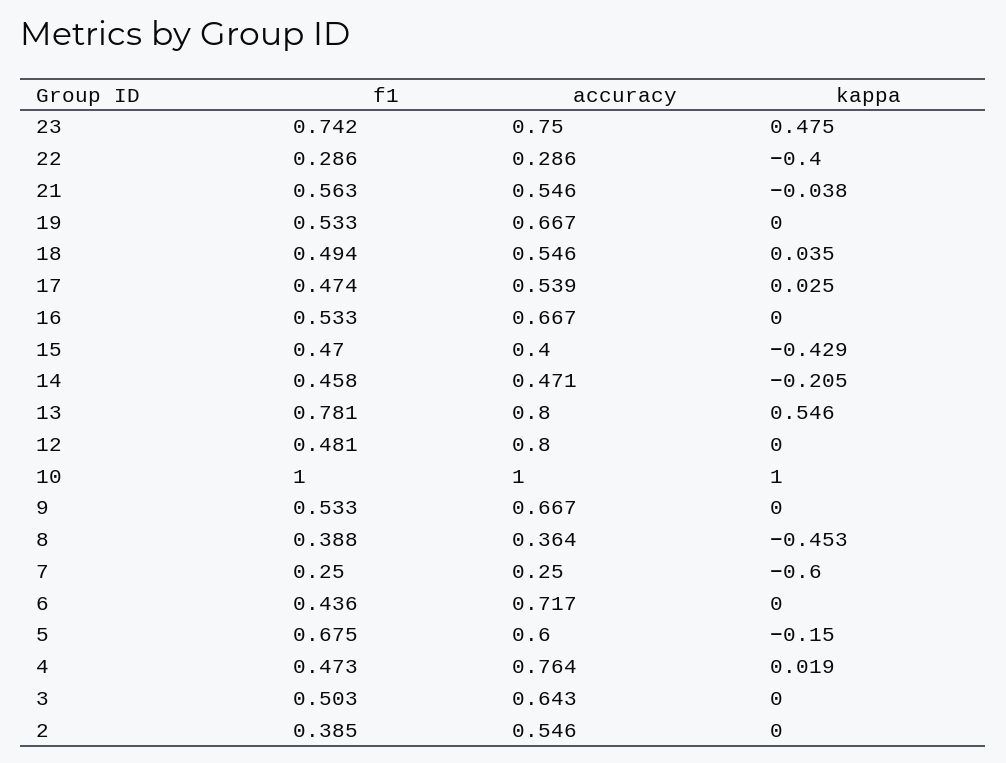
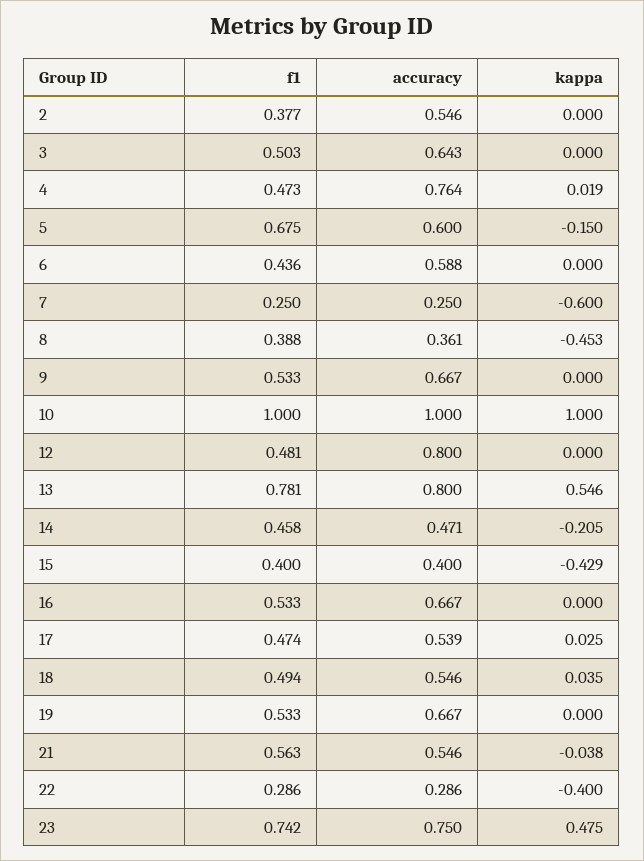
f1, 15: 0.47 -> 0.4
accuracy, 8: 0.364 -> 0.361
accuracy, 6: 0.717 -> 0.588
f1, 2: 0.385 -> 0.377

